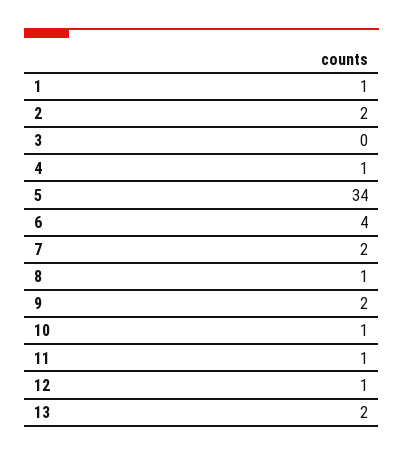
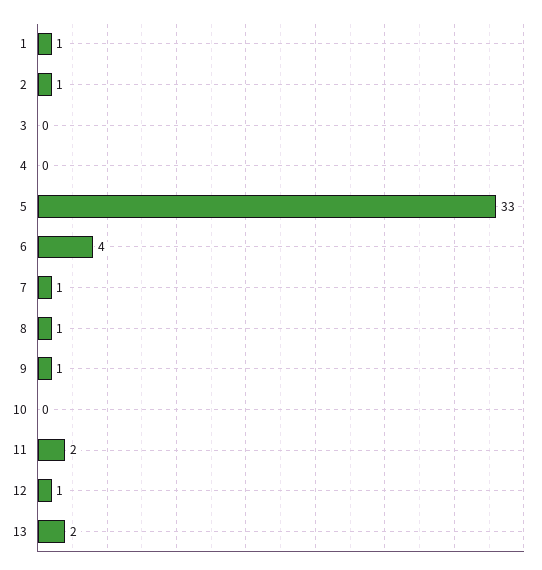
2: 2 -> 1
4: 1 -> 0
5: 34 -> 33
7: 2 -> 1
9: 2 -> 1
10: 1 -> 0
11: 1 -> 2

